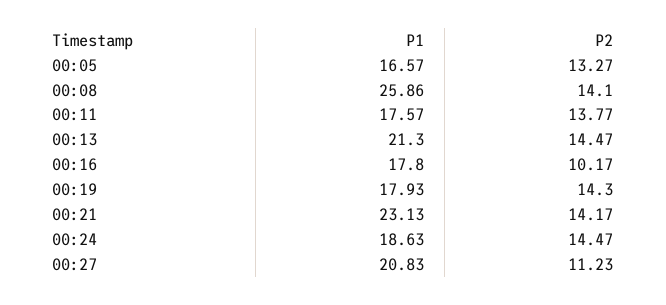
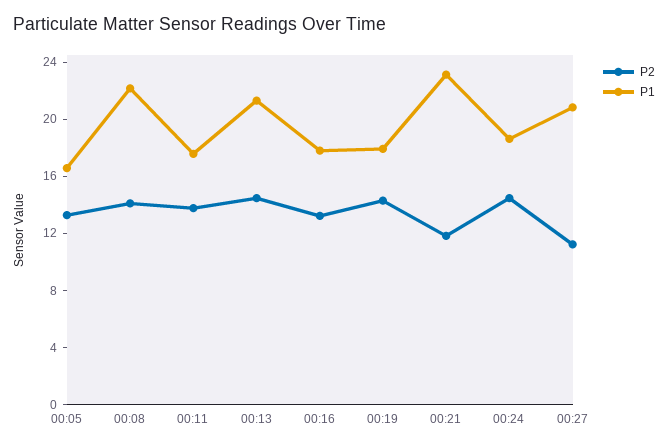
P1, 00:08: 25.86 -> 22
P2, 00:16: 10.17 -> 13
P2, 00:21: 14.17 -> 12

